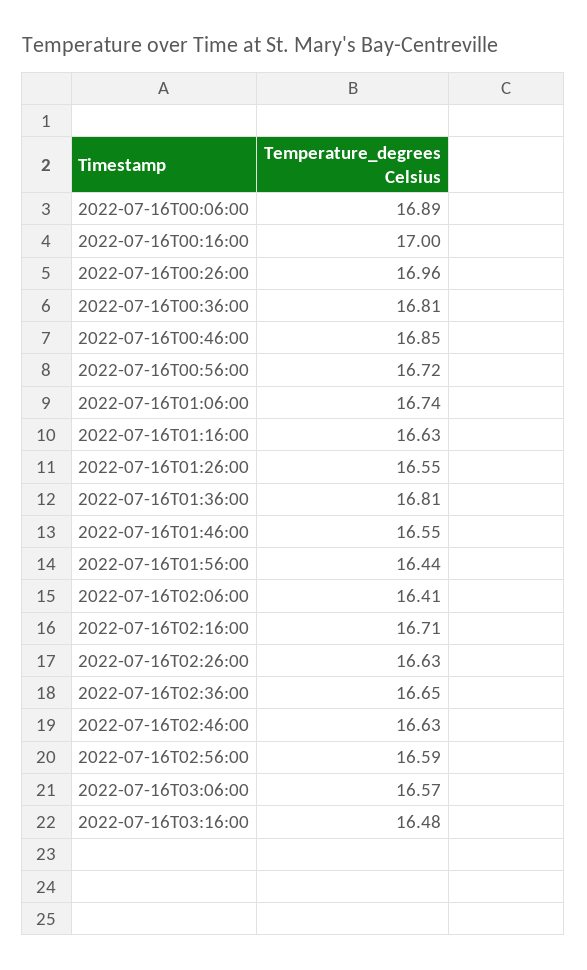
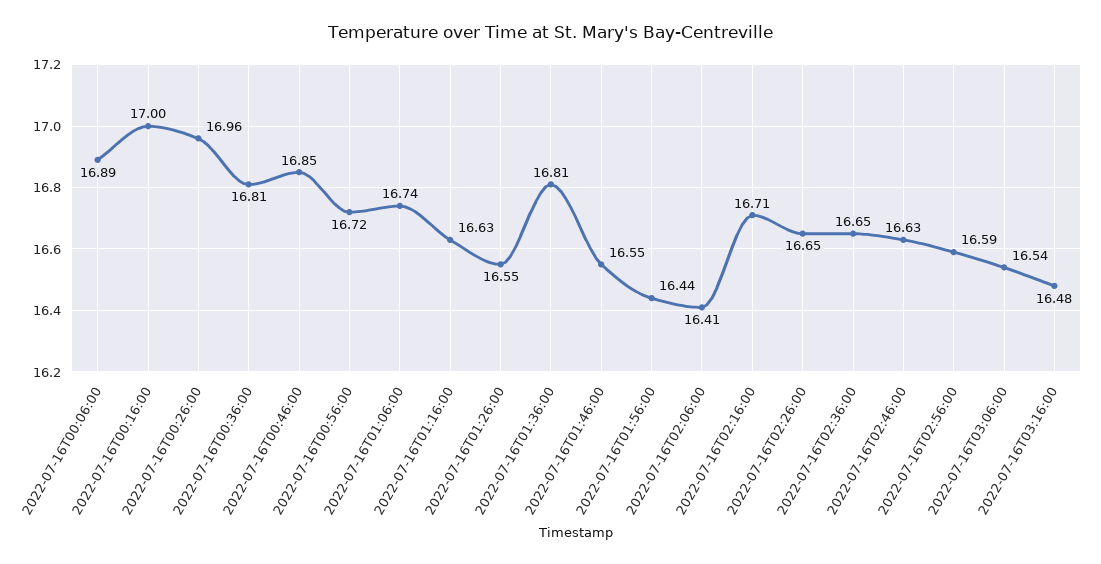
2022-07-16T02:26:00: 16.63 -> 16.65
2022-07-16T03:06:00: 16.57 -> 16.54

